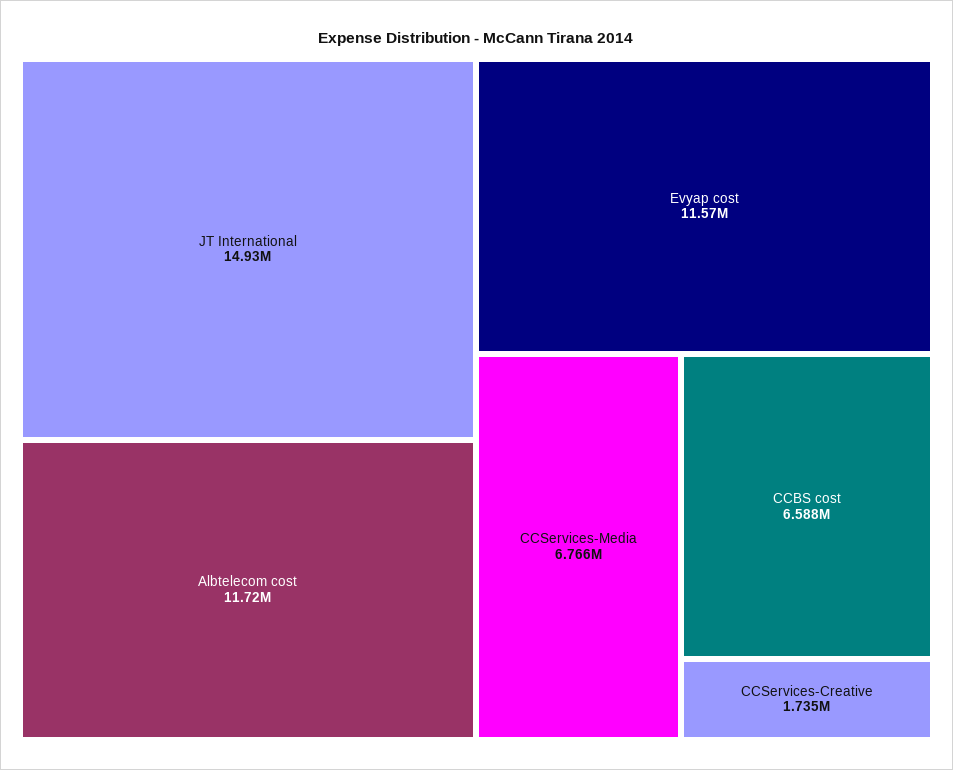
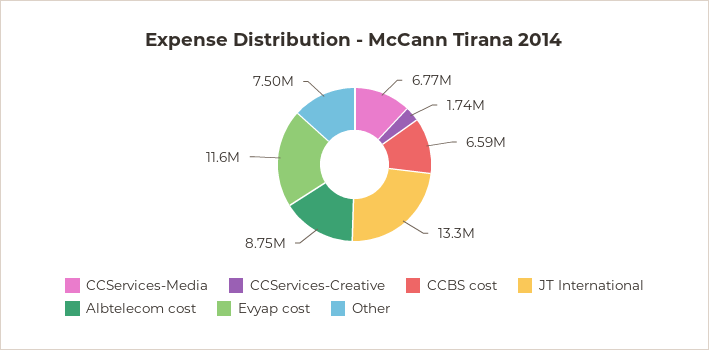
JT International: 14930000 -> 13300000
Albtelecom cost: 11720000 -> 8750000
Other: none -> 7500000

